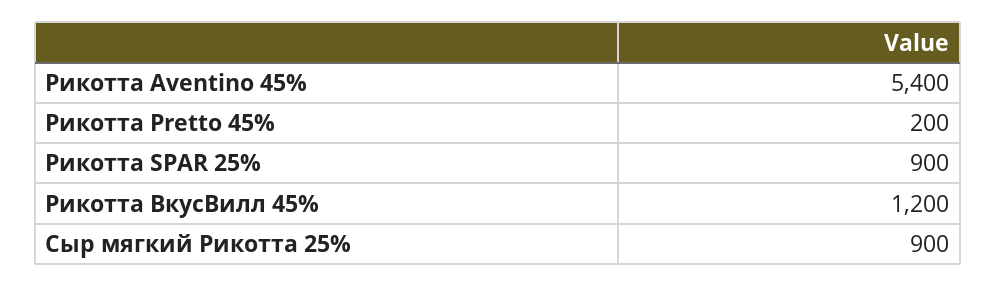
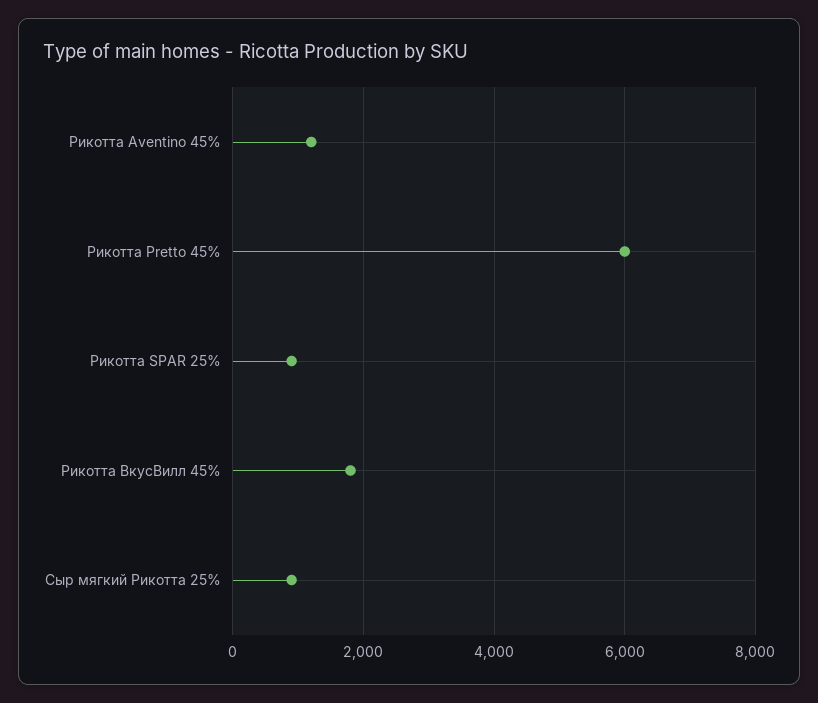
Рикотта Aventino 45%: 5400 -> 1200
Рикотта Pretto 45%: 200 -> 6000
Рикотта ВкусВилл 45%: 1200 -> 1800

